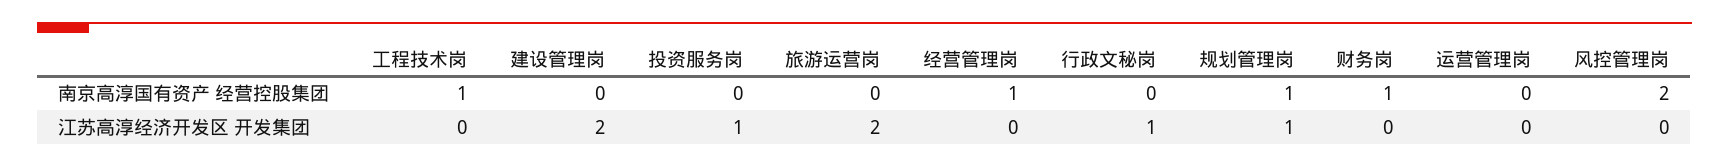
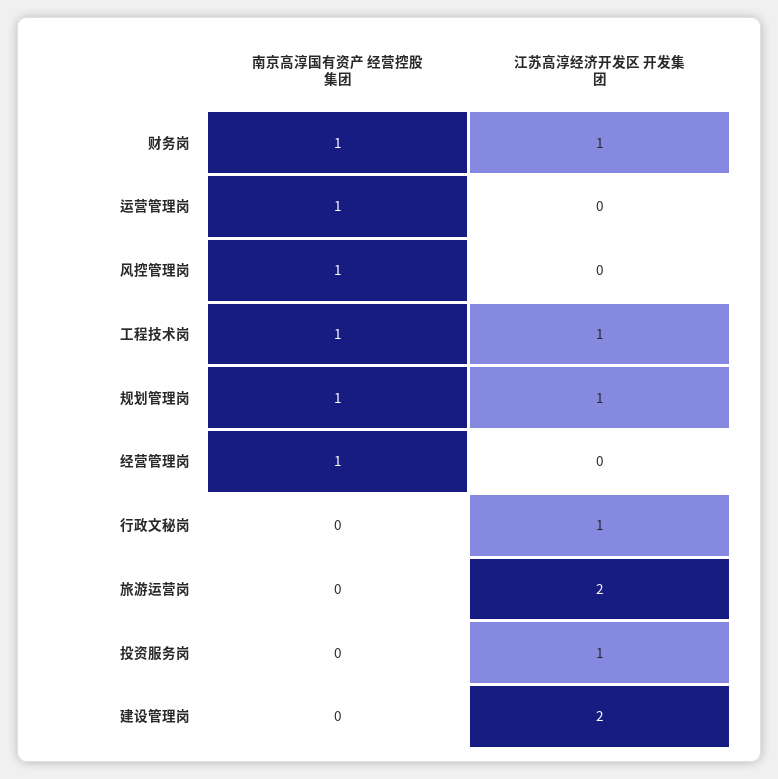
运营管理岗, 南京高淳国有资产 经营控股集团: 0 -> 1
风控管理岗, 南京高淳国有资产 经营控股集团: 2 -> 1
工程技术岗, 江苏高淳经济开发区 开发集团: 0 -> 1
财务岗, 江苏高淳经济开发区 开发集团: 0 -> 1

